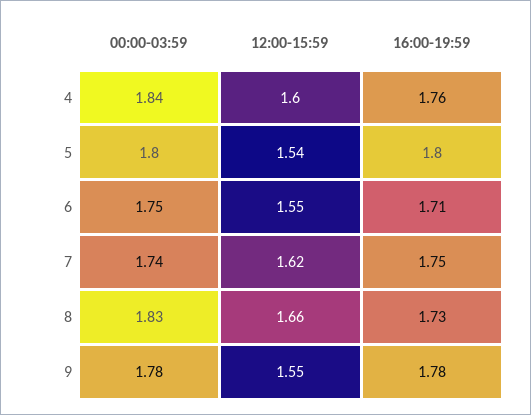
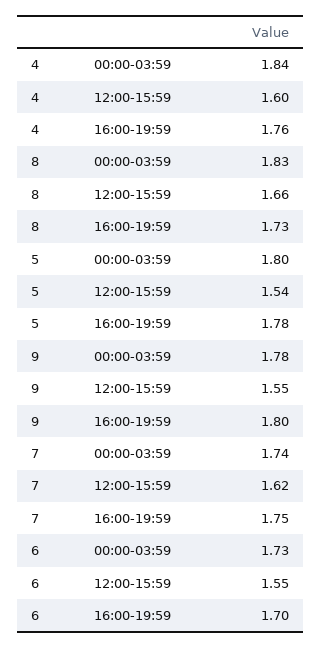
16:00-19:59, 5: 1.8 -> 1.78
00:00-03:59, 6: 1.75 -> 1.73
16:00-19:59, 6: 1.71 -> 1.7
16:00-19:59, 9: 1.78 -> 1.8

